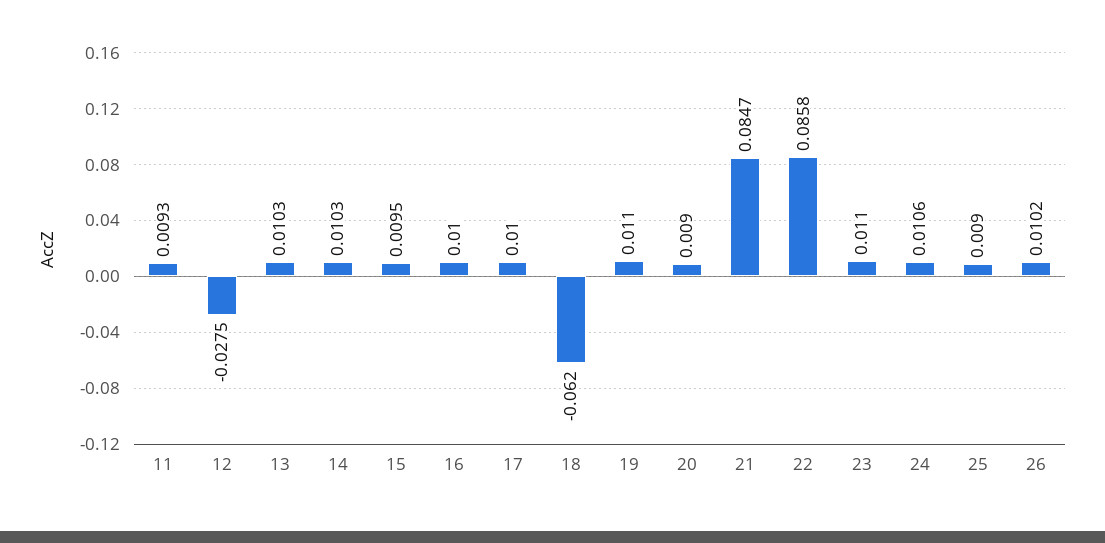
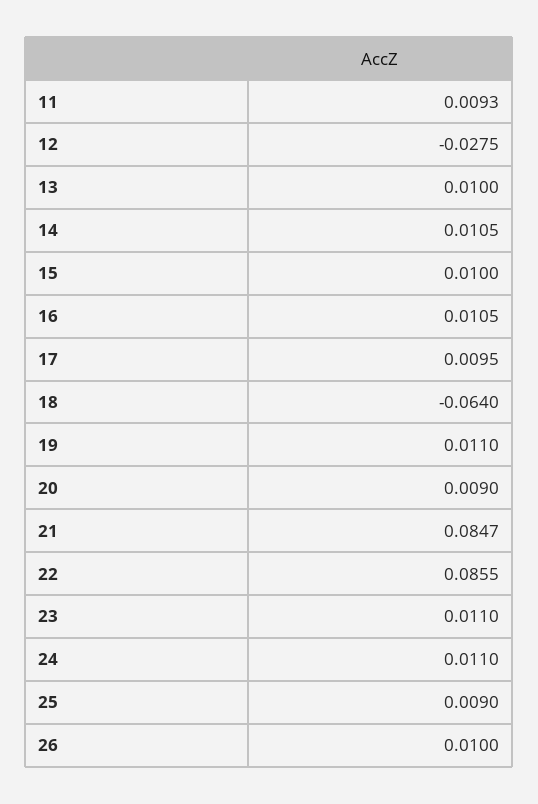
13: 0.0103 -> 0.01
14: 0.0103 -> 0.0105
15: 0.0095 -> 0.01
16: 0.01 -> 0.0105
17: 0.01 -> 0.0095
18: -0.062 -> -0.064
22: 0.0858 -> 0.0855
24: 0.0106 -> 0.011
26: 0.0102 -> 0.01

